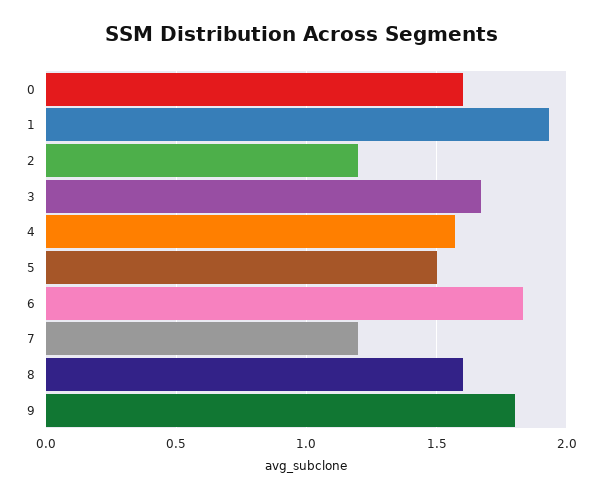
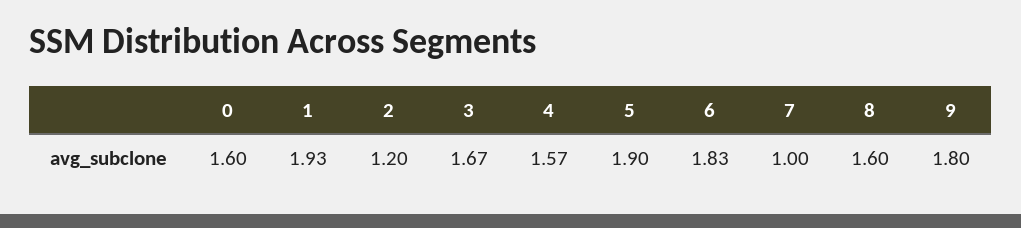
5: 1.5 -> 1.9
7: 1.2 -> 1

